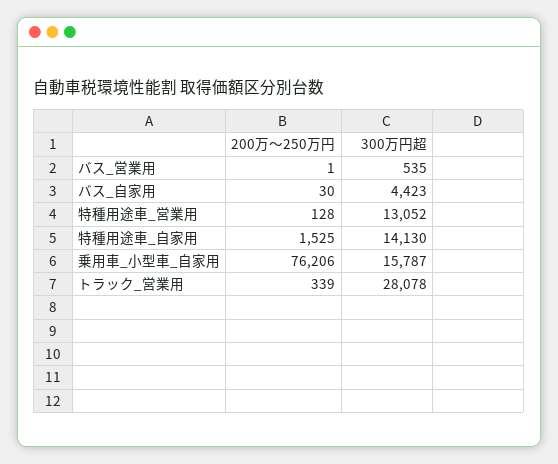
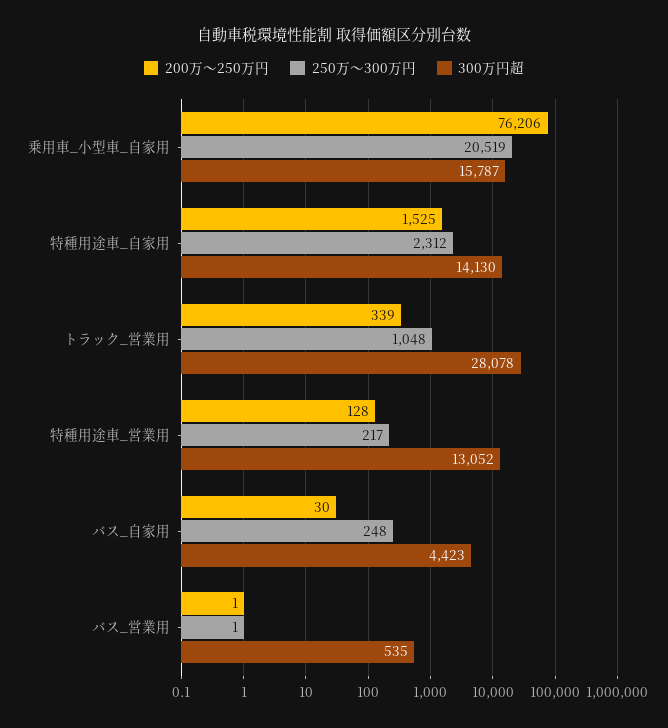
250万〜300万円, 乗用車_小型車_自家用: none -> 20519
250万〜300万円, 特種用途車_自家用: none -> 2312
250万〜300万円, トラック_営業用: none -> 1048
250万〜300万円, 特種用途車_営業用: none -> 217
250万〜300万円, バス_自家用: none -> 248
250万〜300万円, バス_営業用: none -> 1

